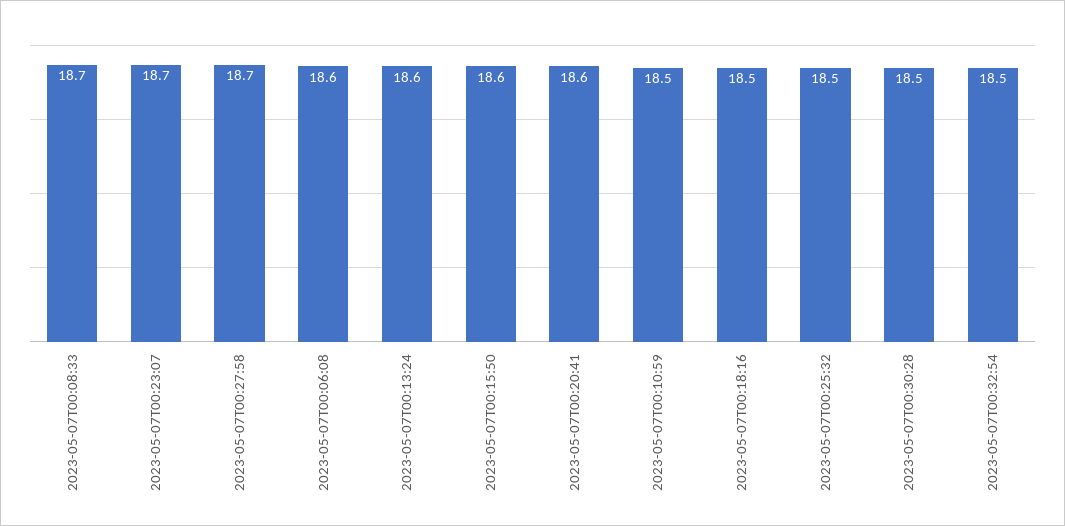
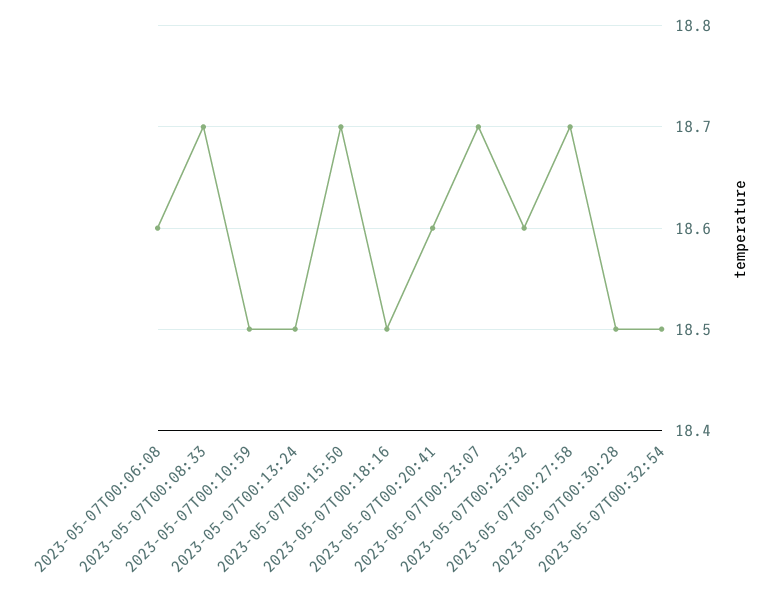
2023-05-07T00:13:24: 18.6 -> 18.5
2023-05-07T00:15:50: 18.6 -> 18.7
2023-05-07T00:25:32: 18.5 -> 18.6

